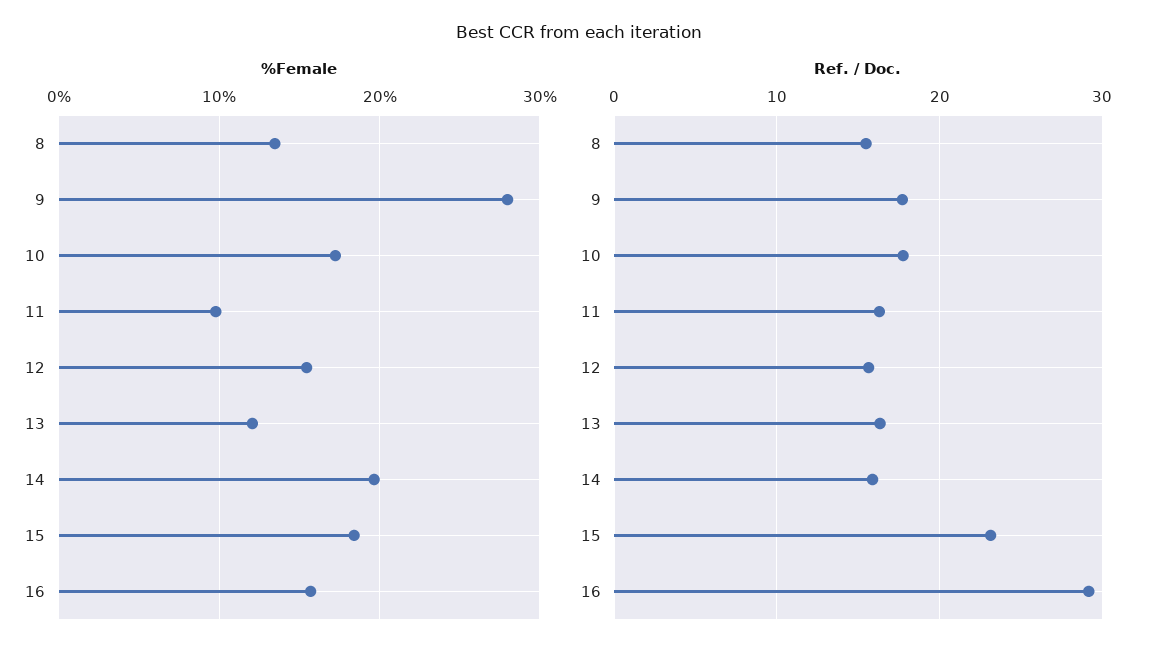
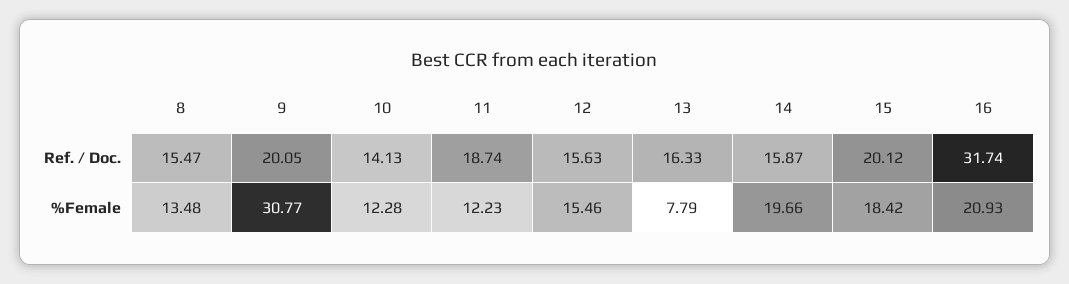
%Female, 9: 28 -> 30.77
%Female, 10: 17 -> 12.28
%Female, 11: 10 -> 12.23
%Female, 13: 12 -> 7.79
%Female, 16: 16 -> 20.93
Ref. / Doc., 9: 18 -> 20.05
Ref. / Doc., 10: 18 -> 14.13
Ref. / Doc., 11: 16 -> 18.74
Ref. / Doc., 15: 23 -> 20.12
Ref. / Doc., 16: 29 -> 31.74

